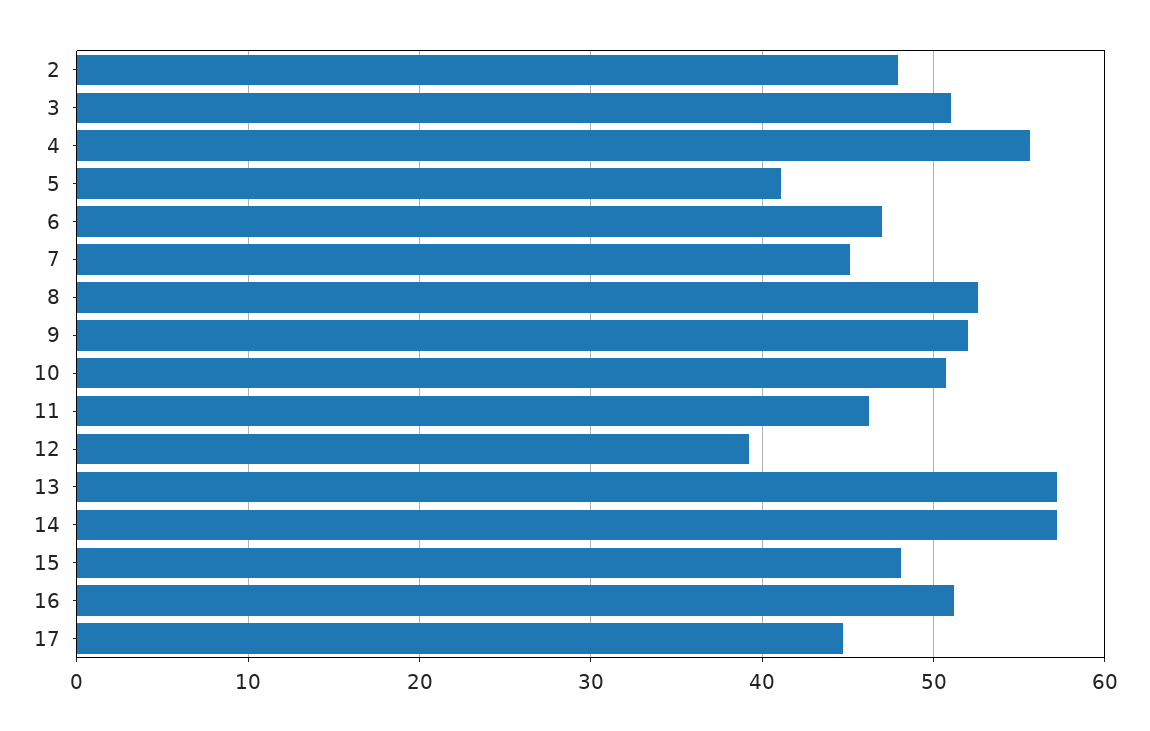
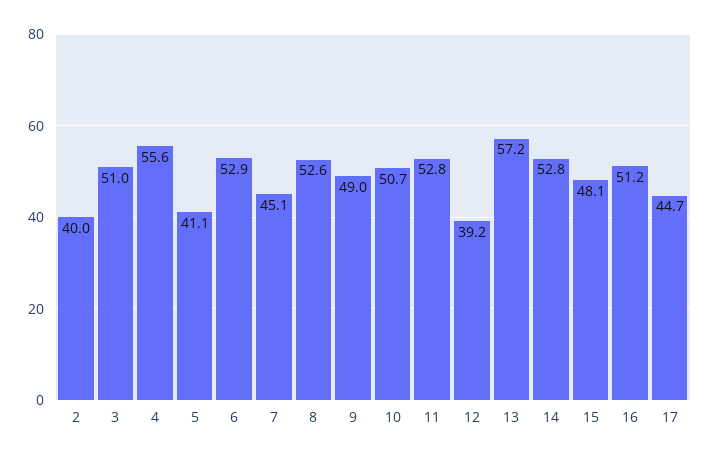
2: 48 -> 40
6: 47 -> 52.9
9: 52 -> 49
11: 46 -> 52.8
14: 57 -> 52.8

